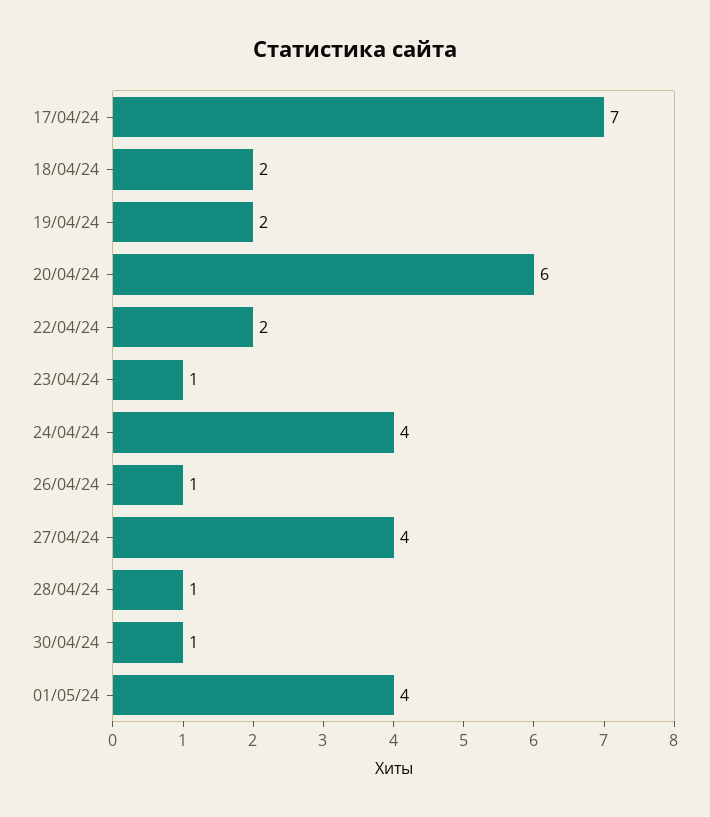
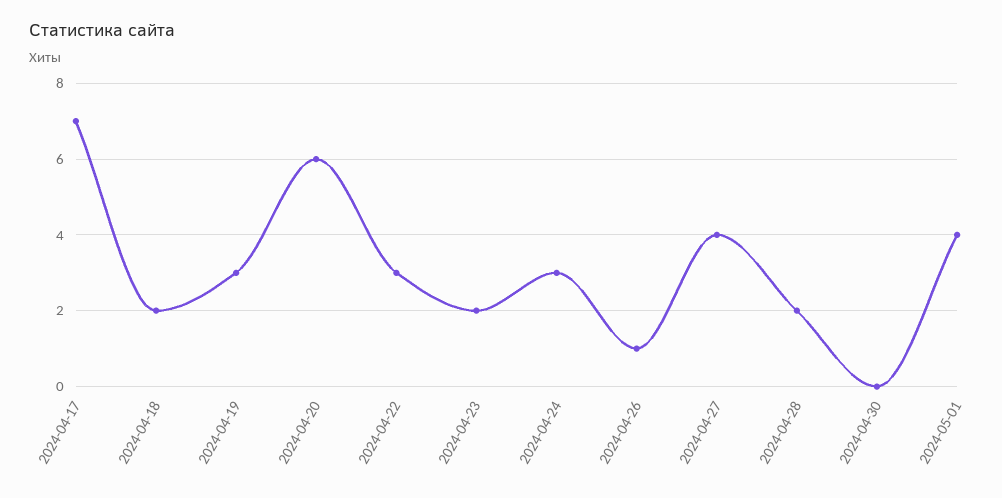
19/04/24: 2 -> 3
22/04/24: 2 -> 3
23/04/24: 1 -> 2
24/04/24: 4 -> 3
28/04/24: 1 -> 2
30/04/24: 1 -> 0

